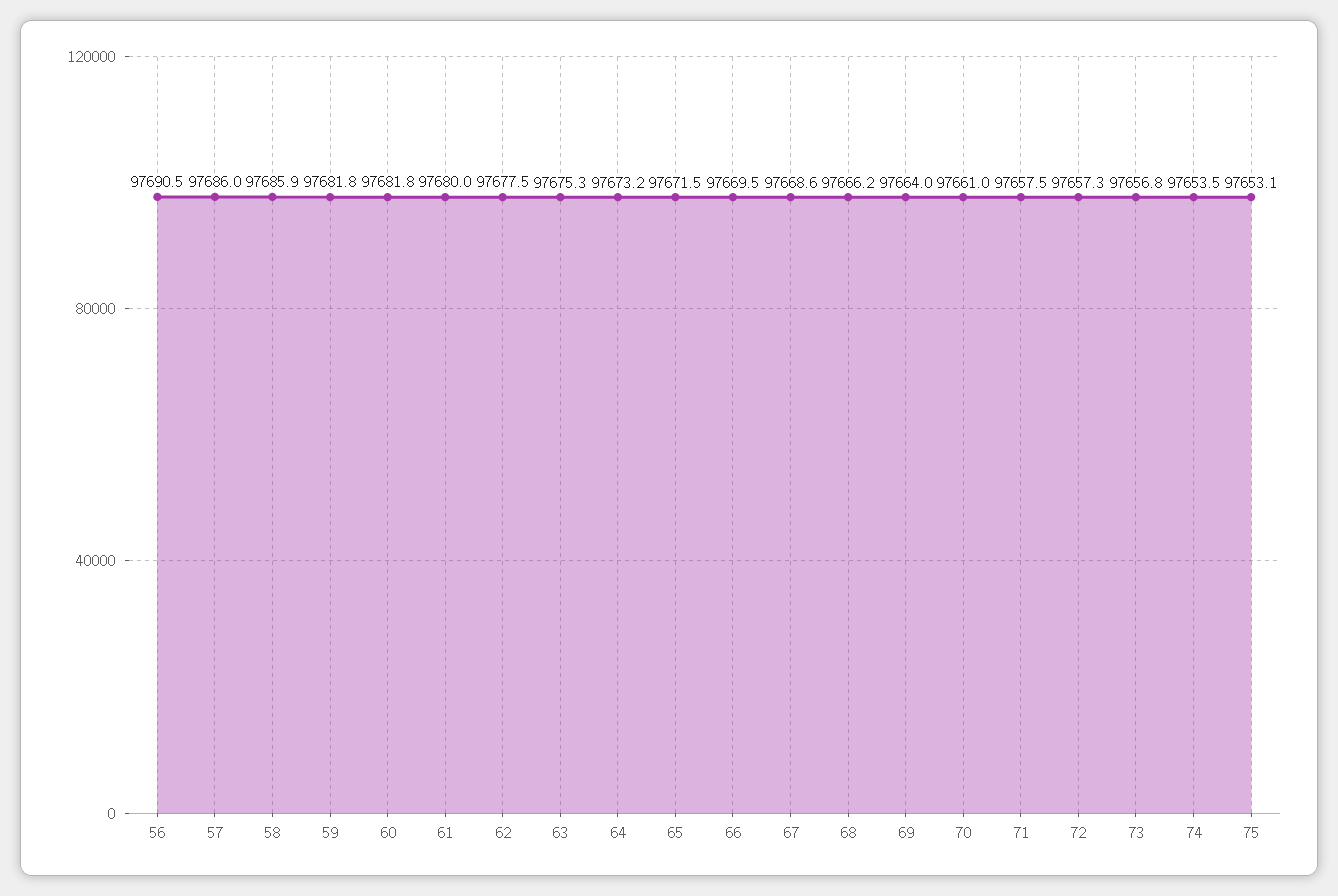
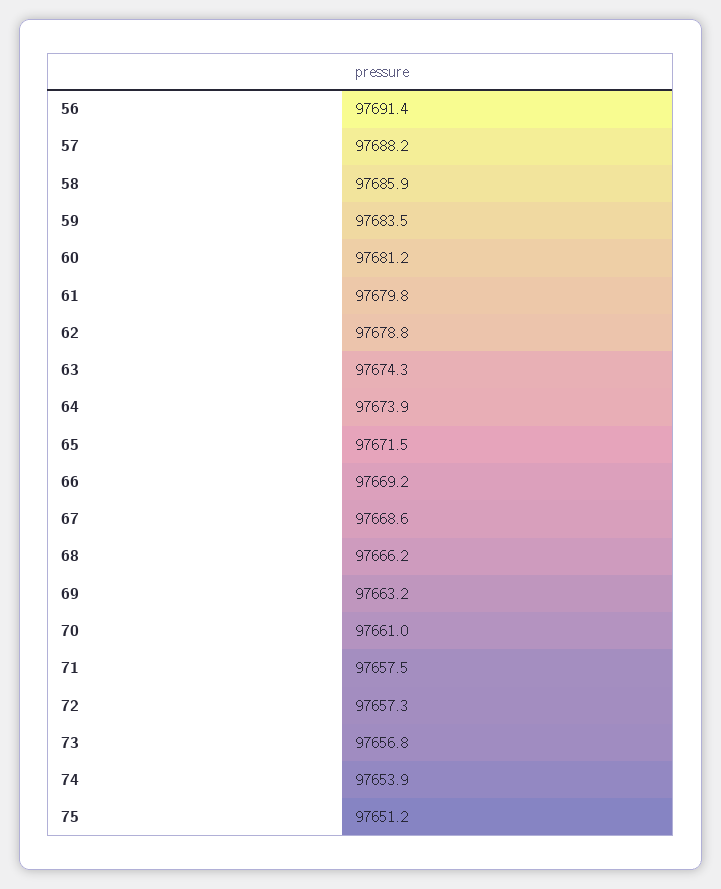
56: 97690.5 -> 97691.4
57: 97686 -> 97688.2
59: 97681.8 -> 97683.5
60: 97681.8 -> 97681.2
61: 97680 -> 97679.8
62: 97677.5 -> 97678.8
63: 97675.3 -> 97674.3
64: 97673.2 -> 97673.9
66: 97669.5 -> 97669.2
69: 97664 -> 97663.2
74: 97653.5 -> 97653.9
75: 97653.1 -> 97651.2

